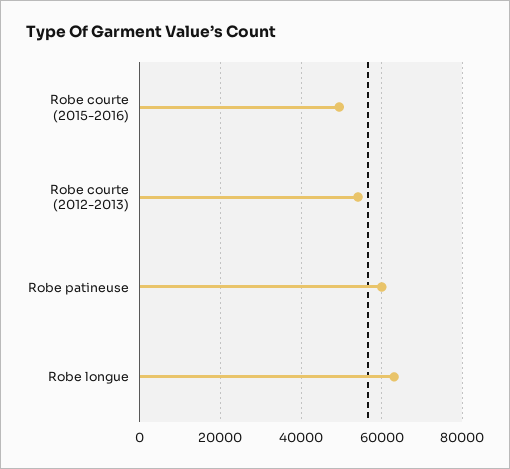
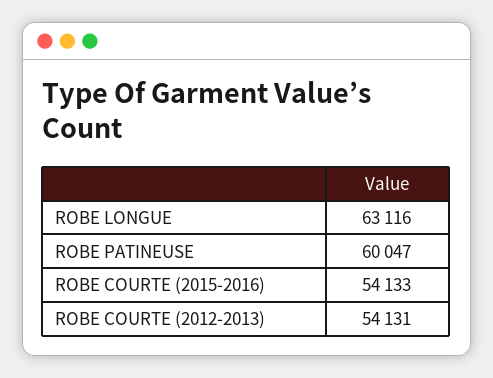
Robe courte (2015-2016): 50000 -> 54133

